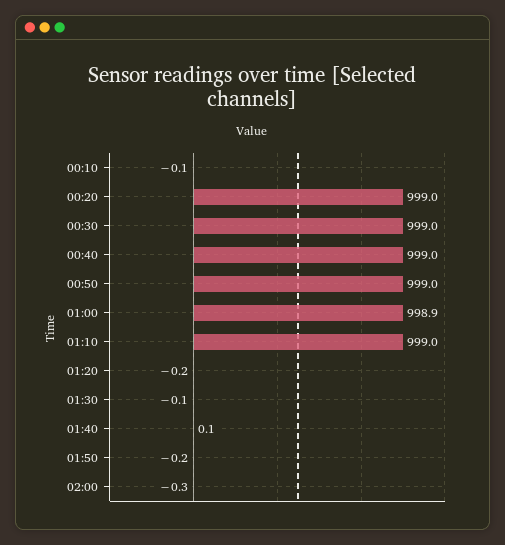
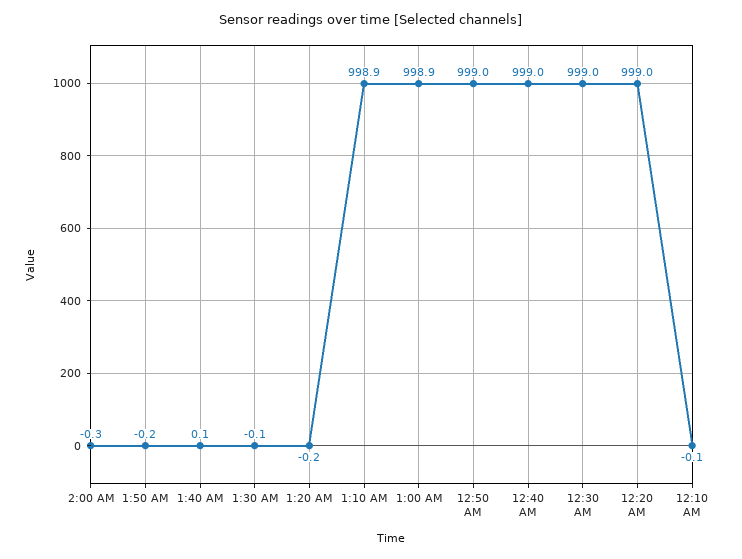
01:10: 999 -> 998.9

